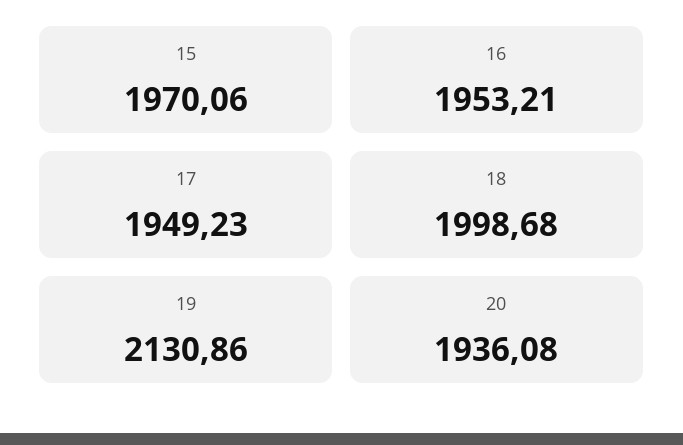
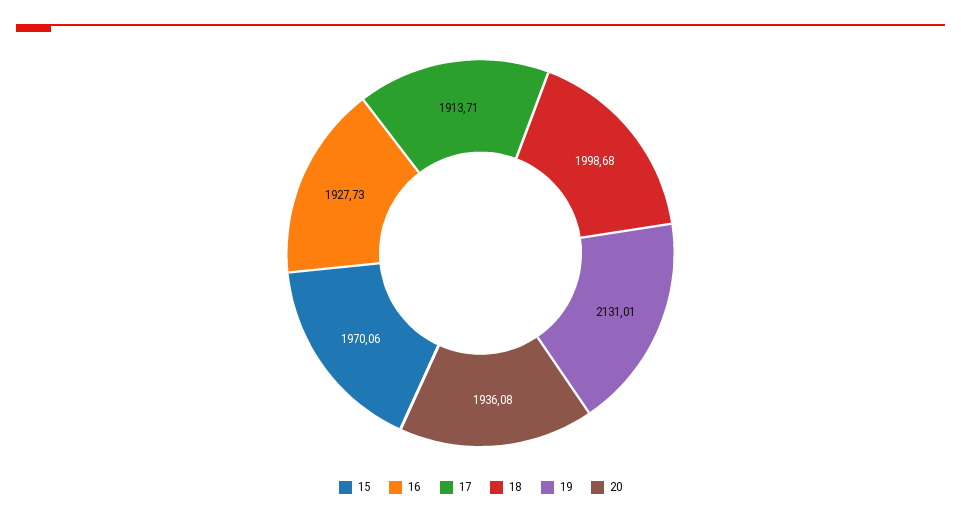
16: 1953.21 -> 1927.73
17: 1949.23 -> 1913.71
19: 2130.86 -> 2131.01

